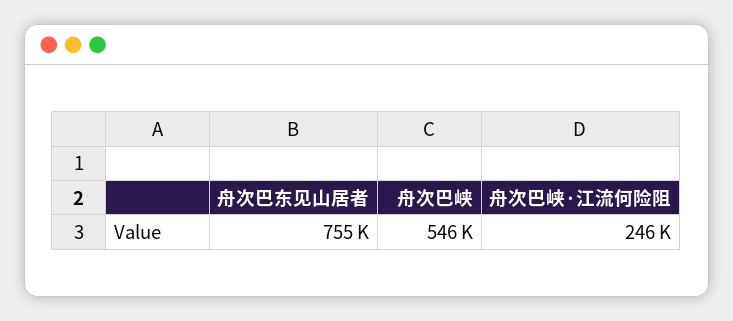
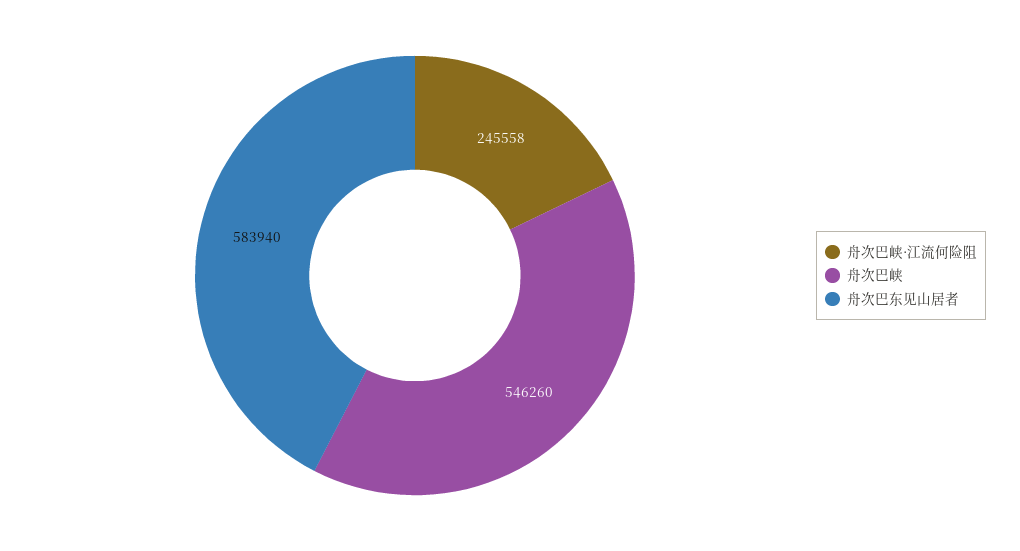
舟次巴东见山居者: 755000 -> 583940

